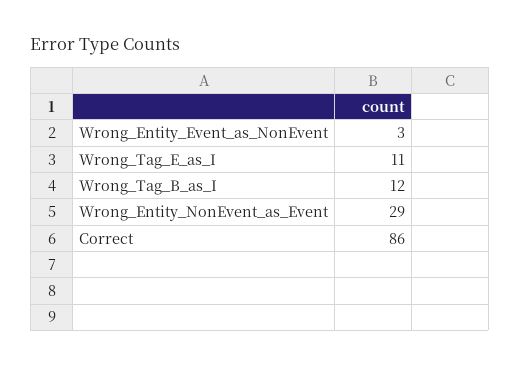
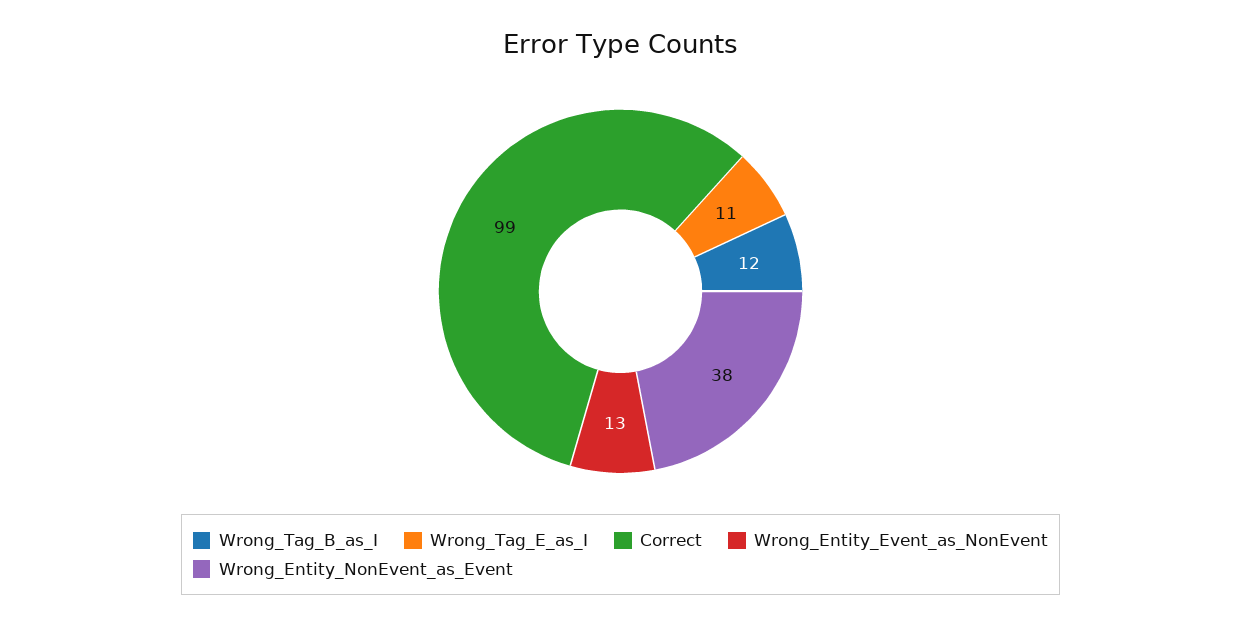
Wrong_Entity_Event_as_NonEvent: 3 -> 13
Wrong_Entity_NonEvent_as_Event: 29 -> 38
Correct: 86 -> 99

